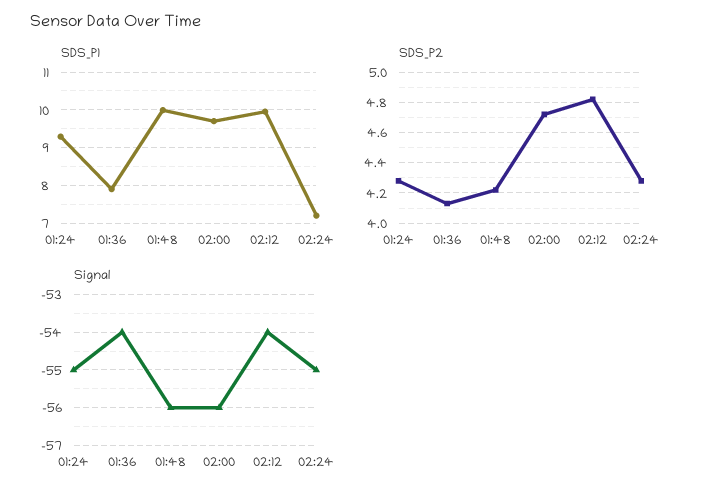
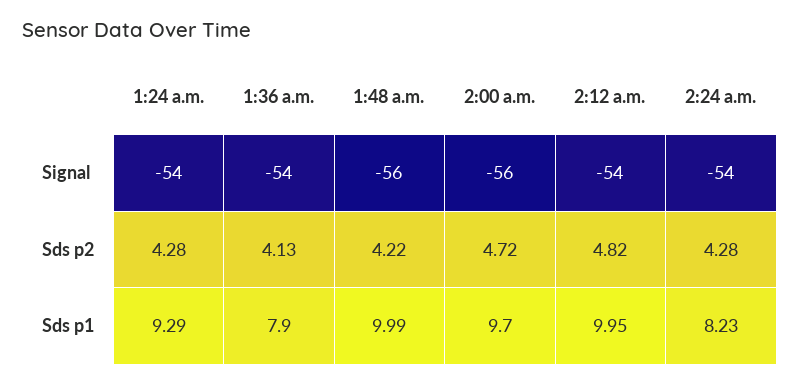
SDS_P1, 02:24: 7.2 -> 8.23
Signal, 01:24: -55 -> -54
Signal, 02:24: -55 -> -54

